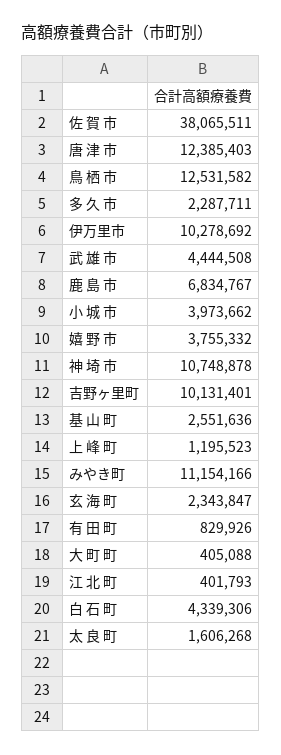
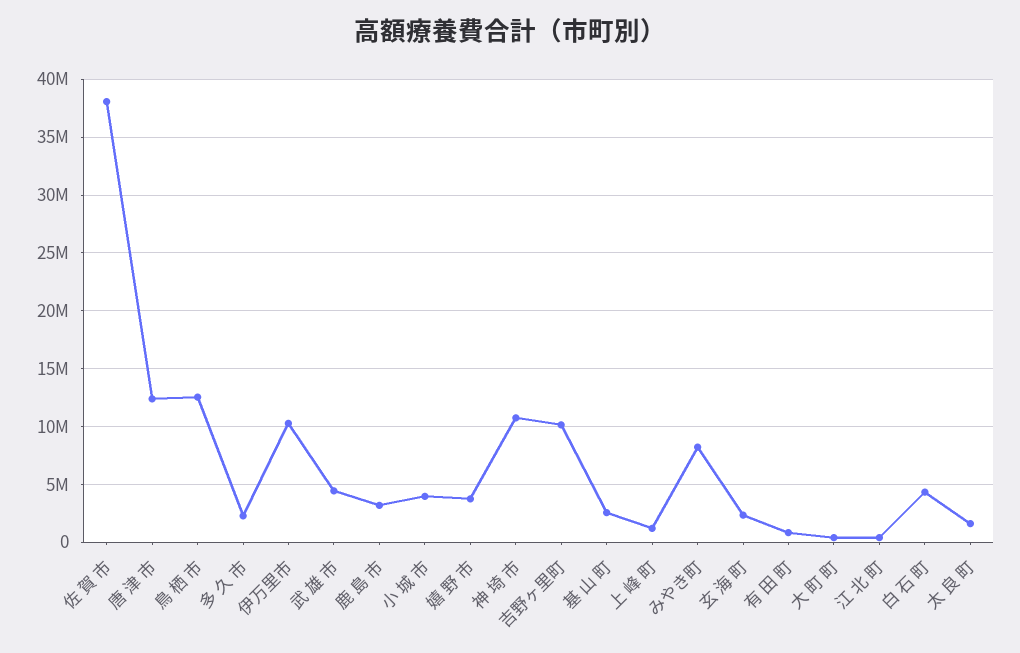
鹿 島 市: 6834767 -> 3000000
みやき町: 11154166 -> 8000000

